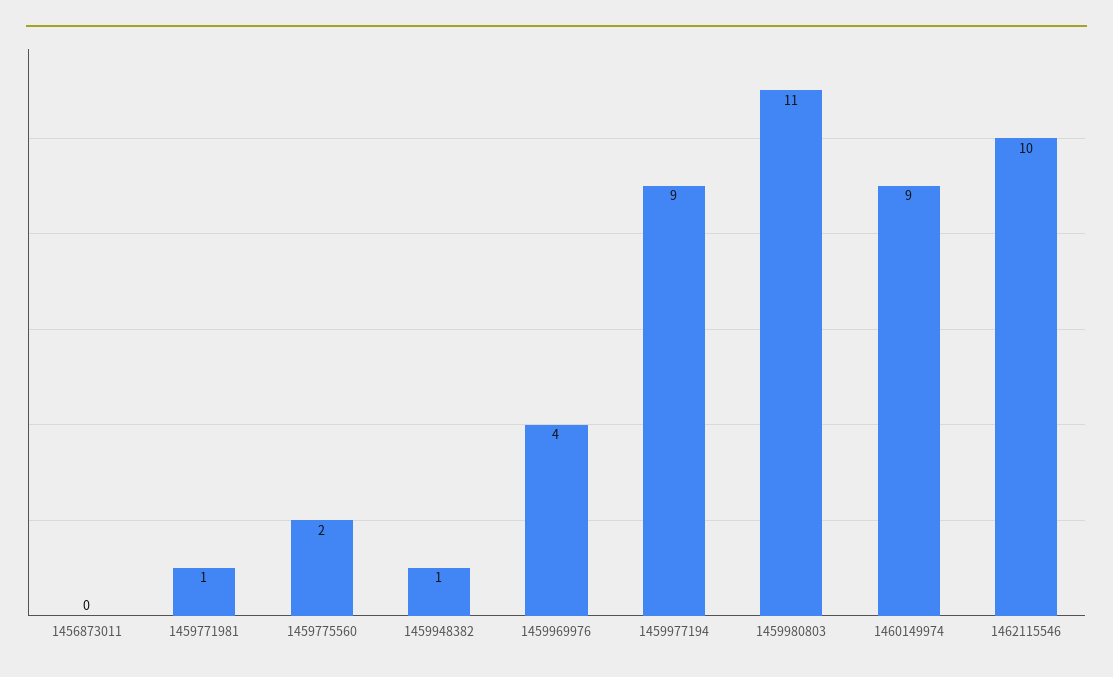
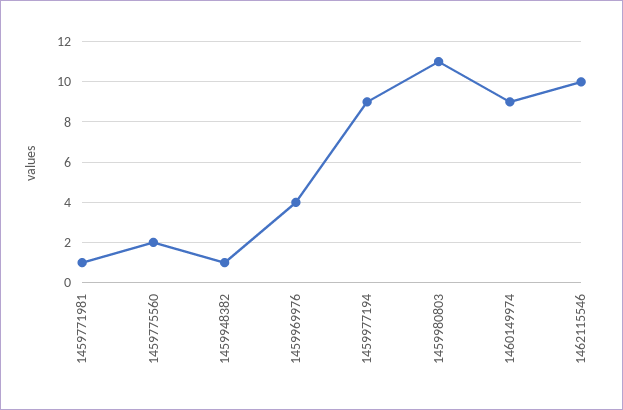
1456873011: 0 -> none

